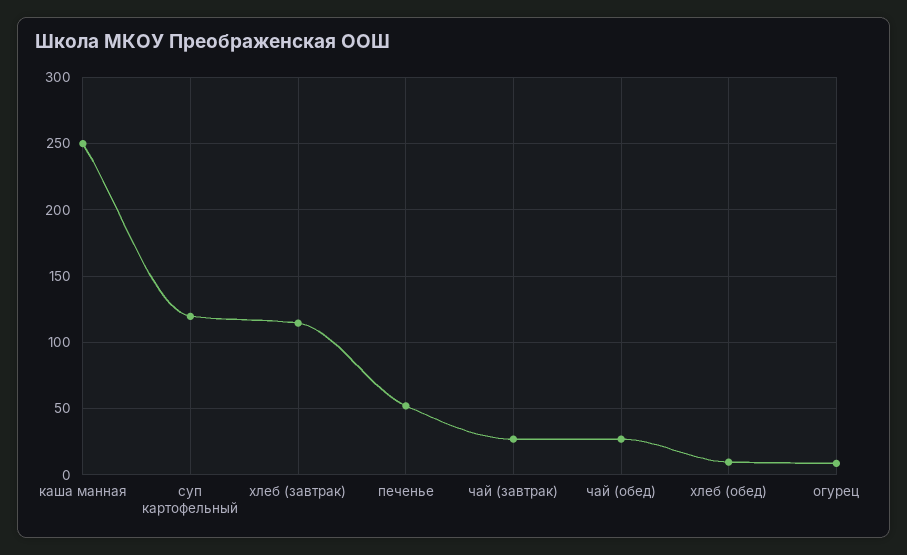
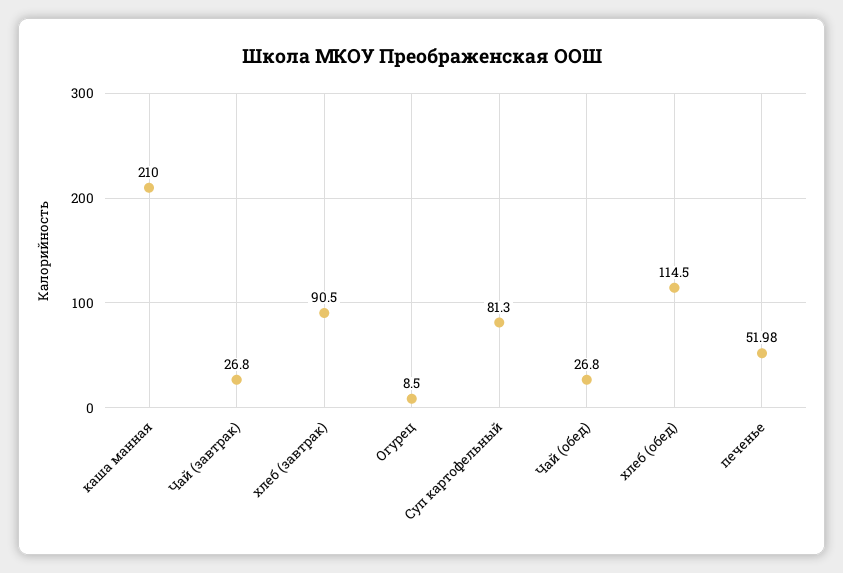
каша манная: 250 -> 210
суп картофельный: 120 -> 81.3
хлеб (завтрак): 115 -> 90.5
хлеб (обед): 10 -> 114.5

